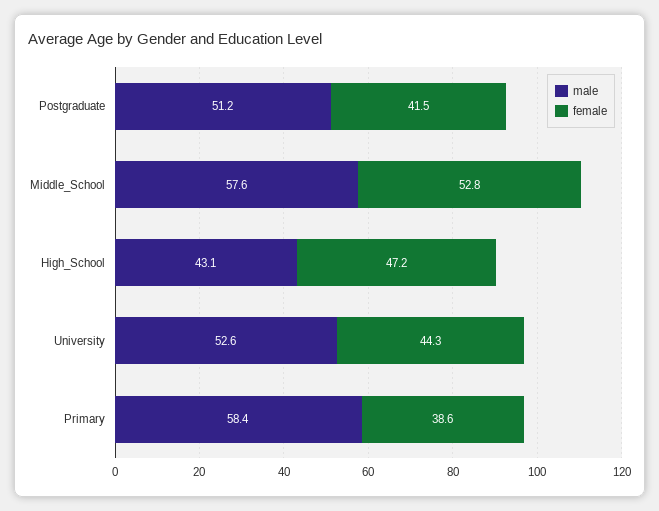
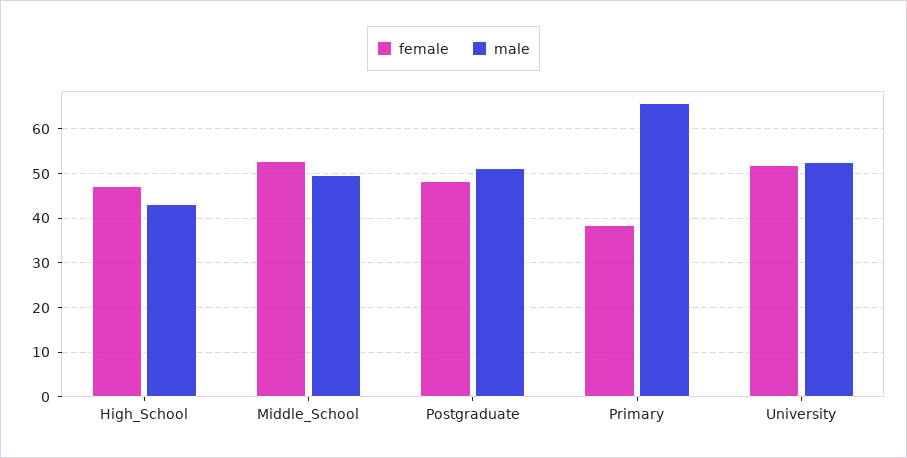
female, Postgraduate: 41.5 -> 48
male, Middle_School: 57.6 -> 50
female, University: 44.3 -> 52
male, Primary: 58.4 -> 66

